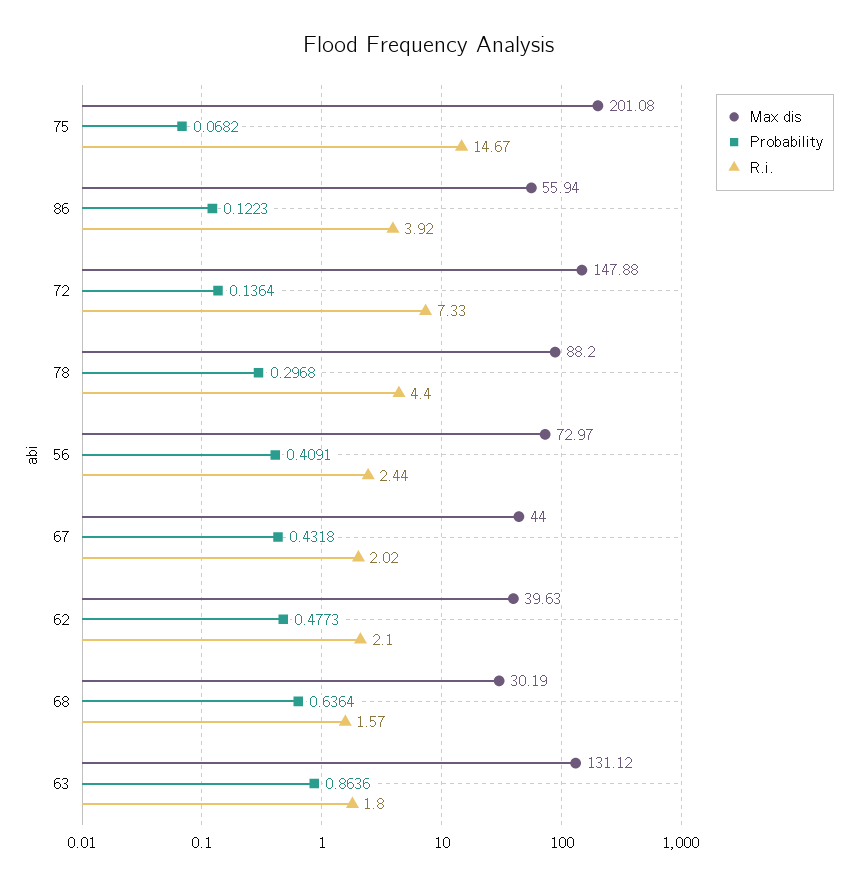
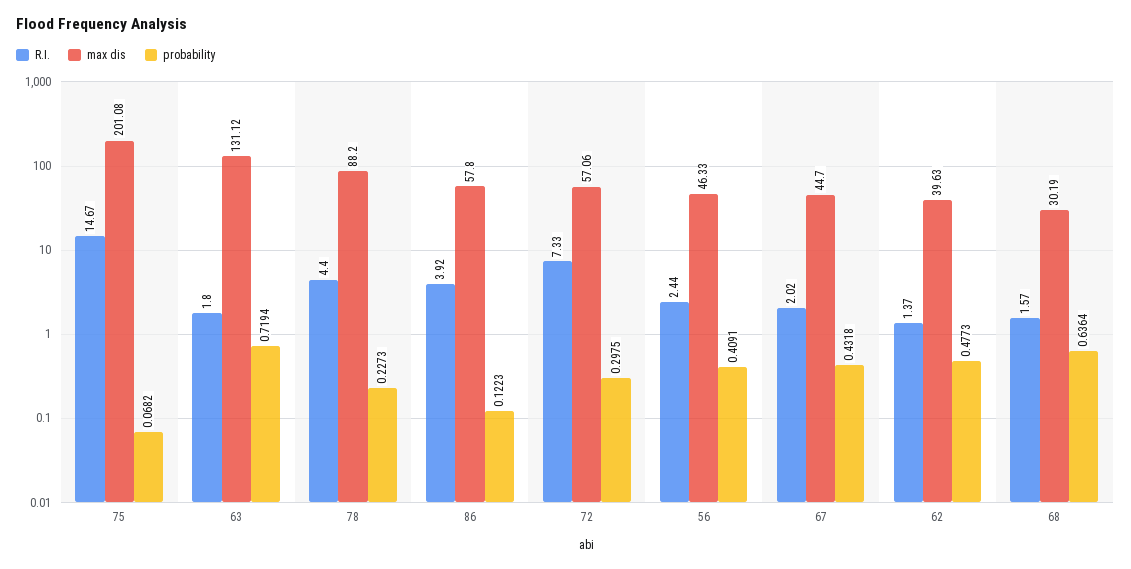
Max dis, 86: 55.94 -> 57.8
Max dis, 72: 147.88 -> 57.06
Probability, 72: 0.1364 -> 0.2975
Probability, 78: 0.2968 -> 0.2273
Max dis, 56: 72.97 -> 46.33
Max dis, 67: 44 -> 44.7
R.i., 62: 2.1 -> 1.37
Probability, 63: 0.8636 -> 0.7194

